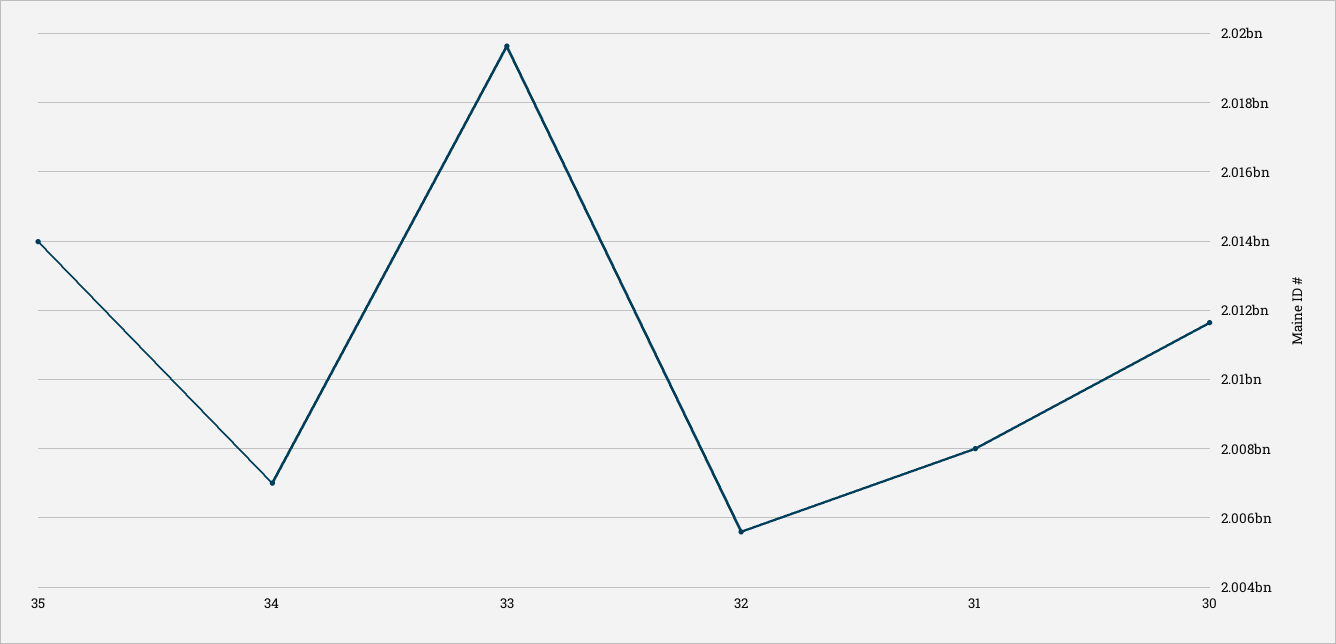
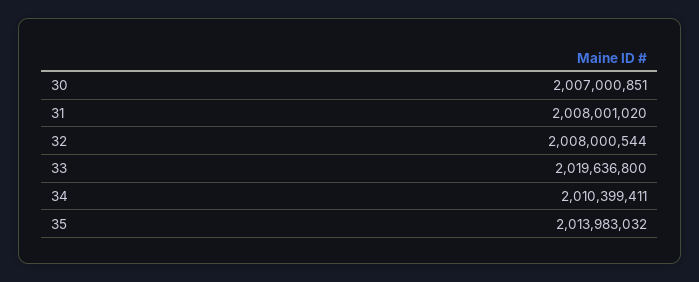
34: 2007000000 -> 2010399411
32: 2005600000 -> 2008000544
30: 2011600000 -> 2007000851

